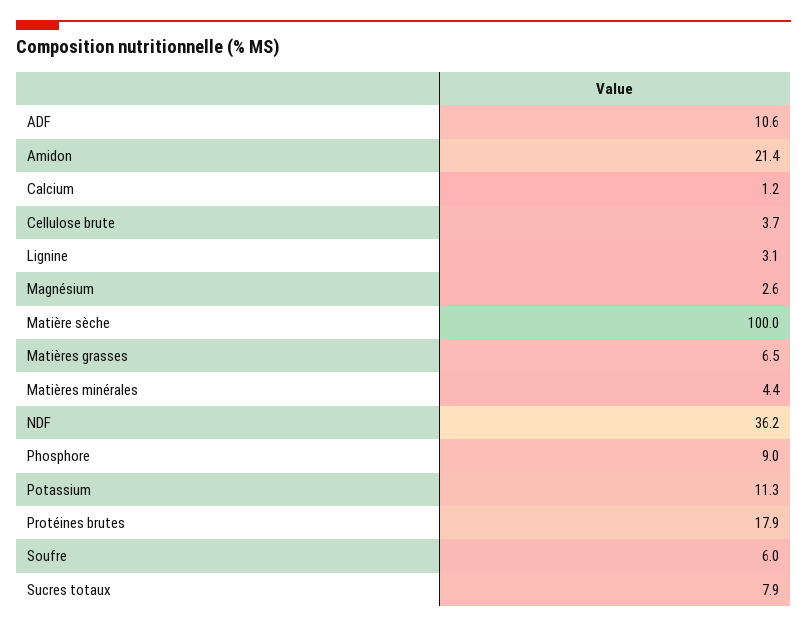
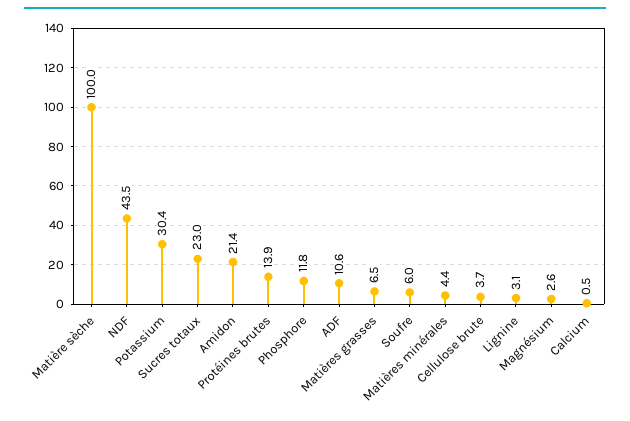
Calcium: 1.2 -> 0.5
NDF: 36.2 -> 43.5
Phosphore: 9 -> 11.8
Potassium: 11.3 -> 30.4
Protéines brutes: 17.9 -> 13.9
Sucres totaux: 7.9 -> 23

